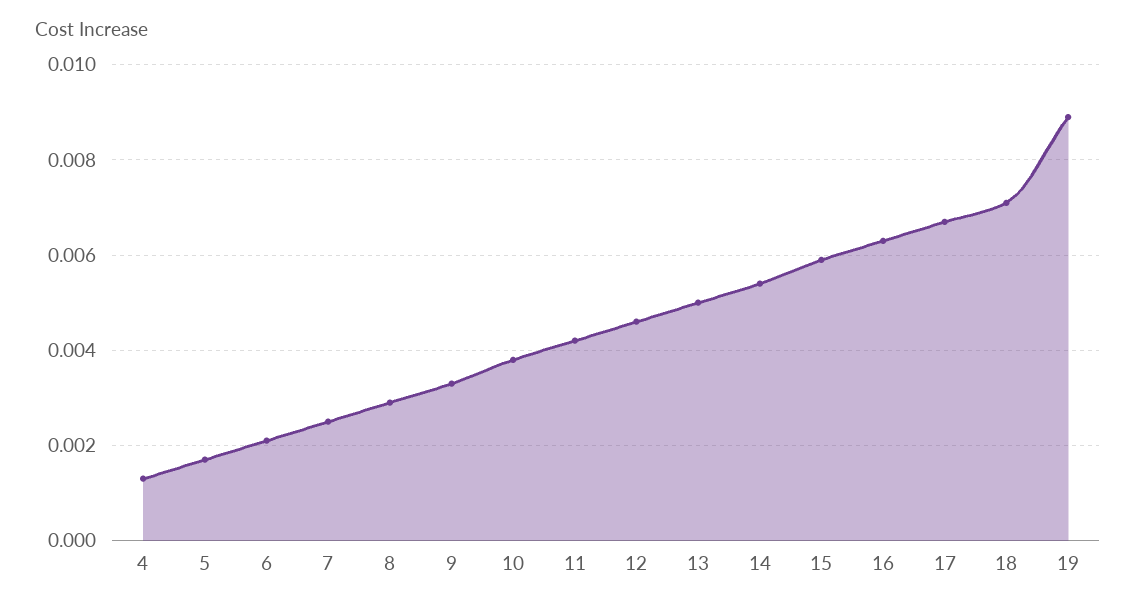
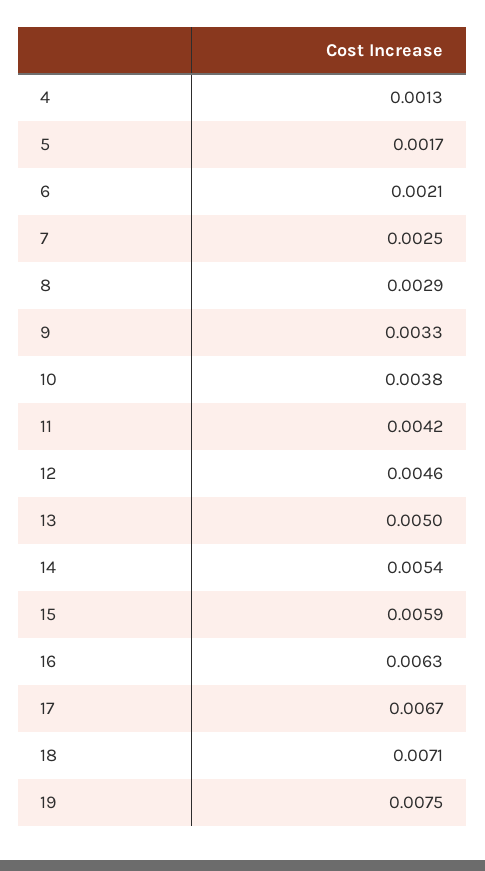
19: 0.009 -> 0.0075

